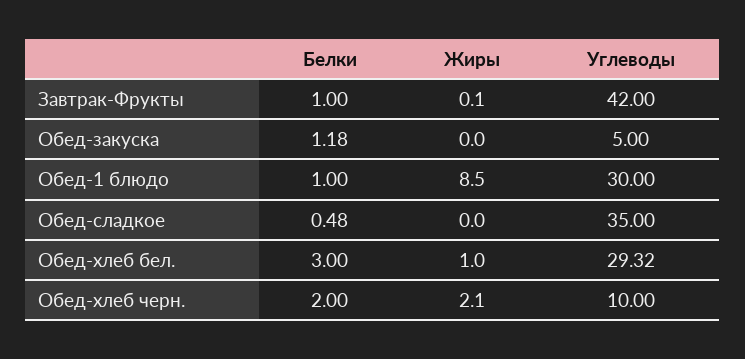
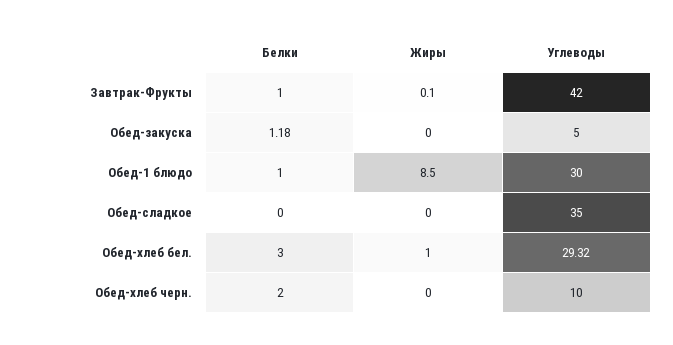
Белки, Обед-сладкое: 0.48 -> 0
Жиры, Обед-хлеб черн.: 2.1 -> 0

